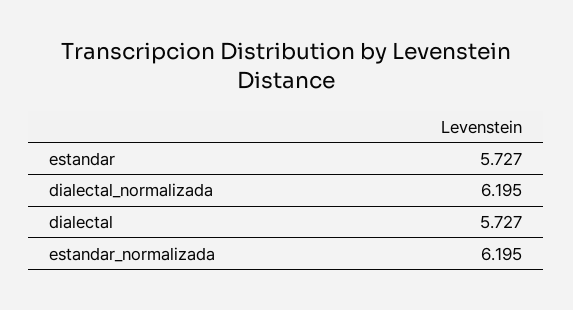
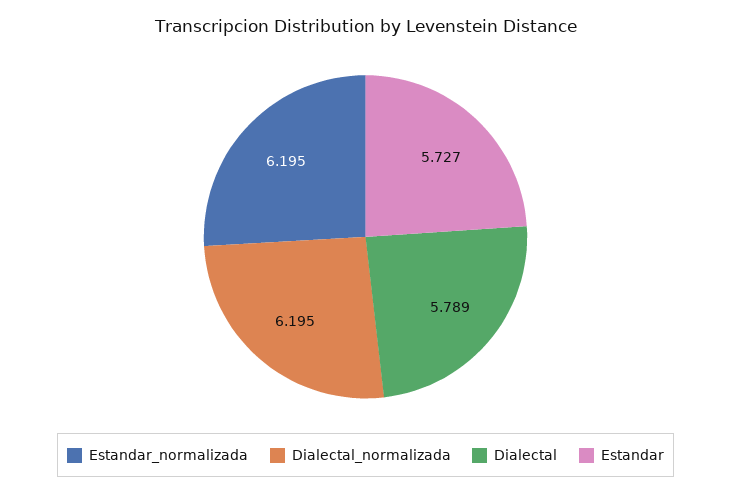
dialectal: 5.727 -> 5.789

